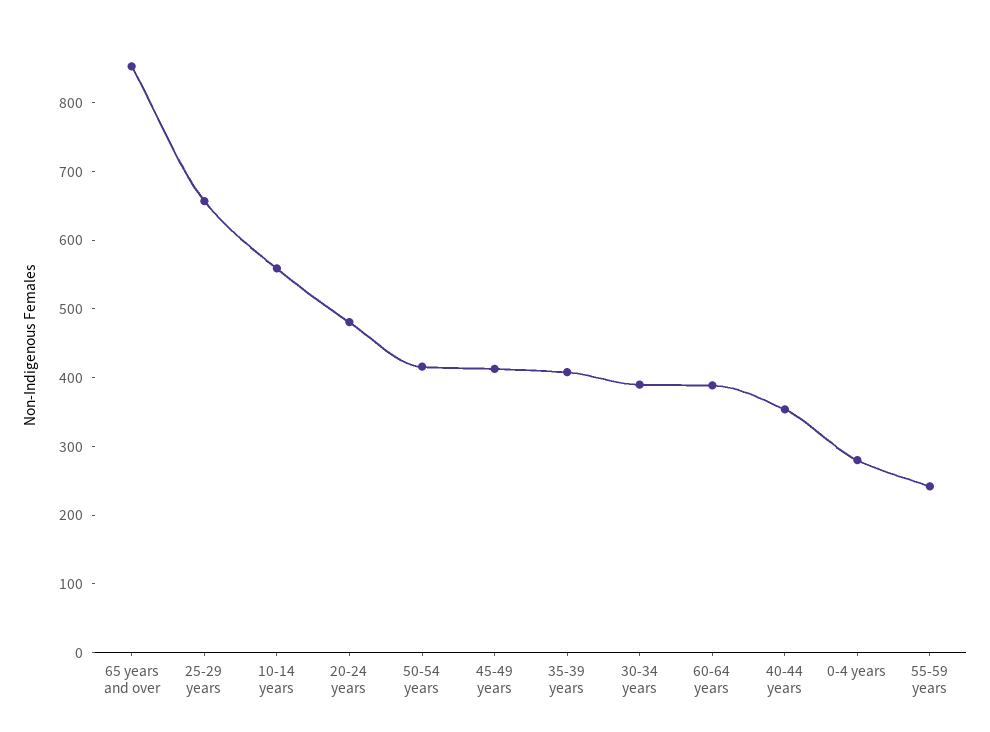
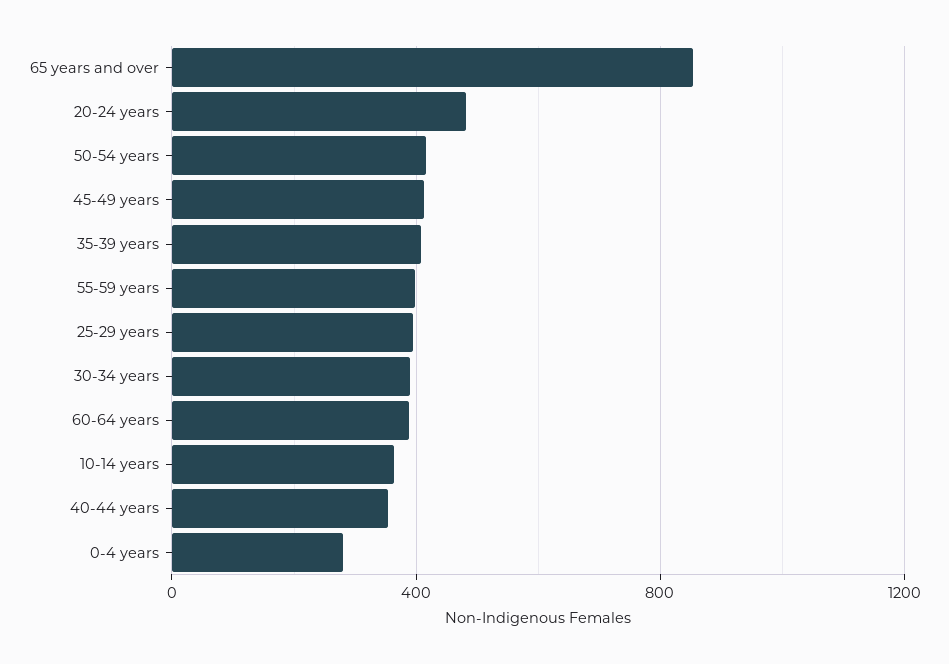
25-29 years: 660 -> 400
10-14 years: 560 -> 350
55-59 years: 240 -> 400

